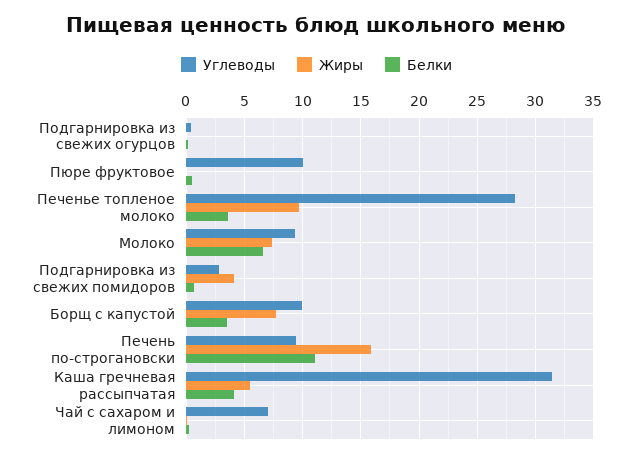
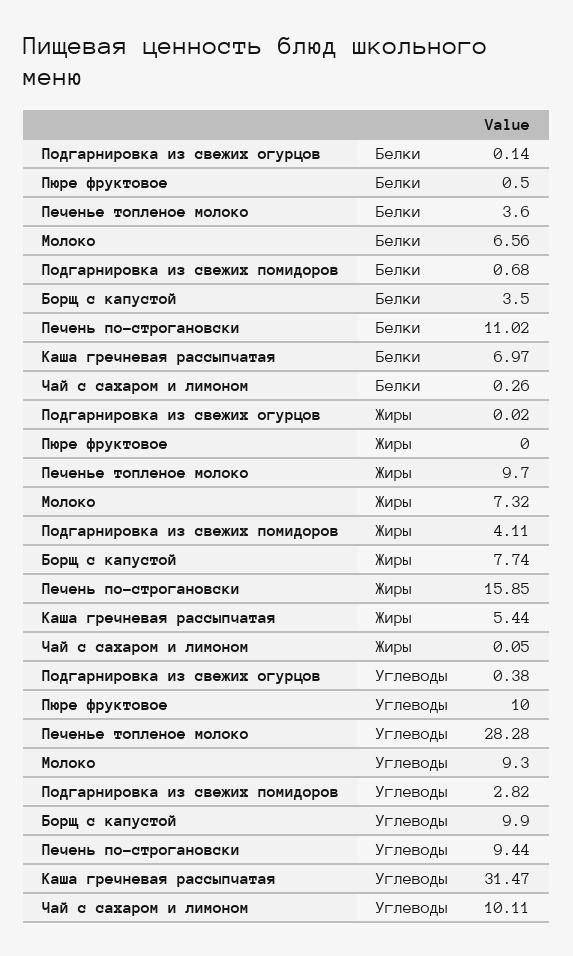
Белки, Каша гречневая рассыпчатая: 4 -> 6.97
Углеводы, Чай с сахаром и лимоном: 7 -> 10.11

